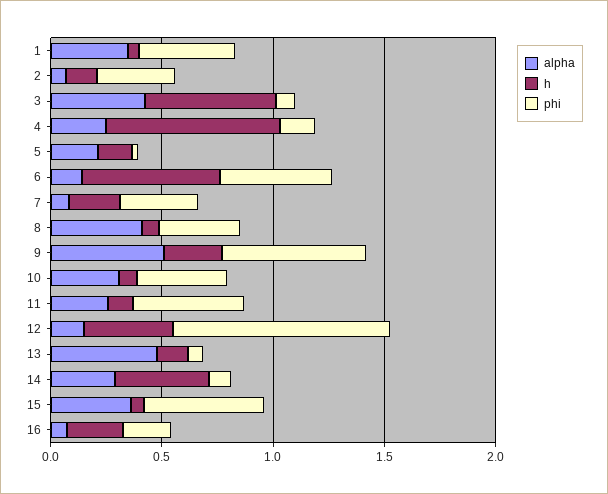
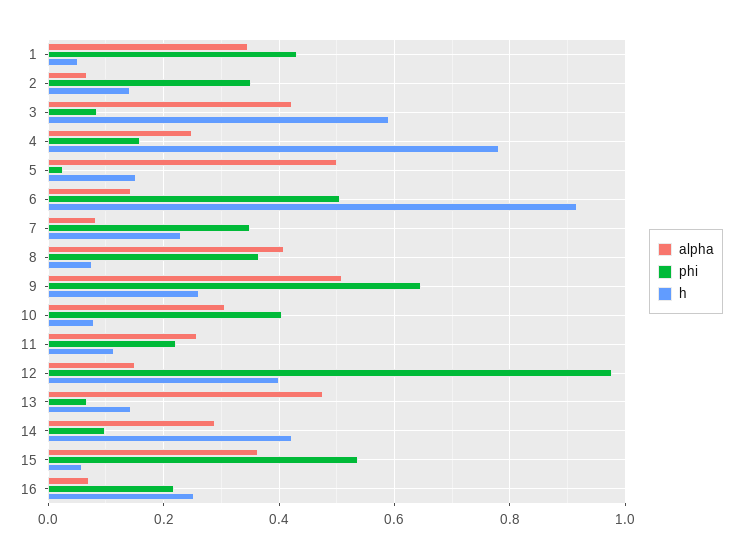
alpha, 5: 0.2 -> 0.5
h, 6: 0.6 -> 0.92
phi, 11: 0.5 -> 0.22

